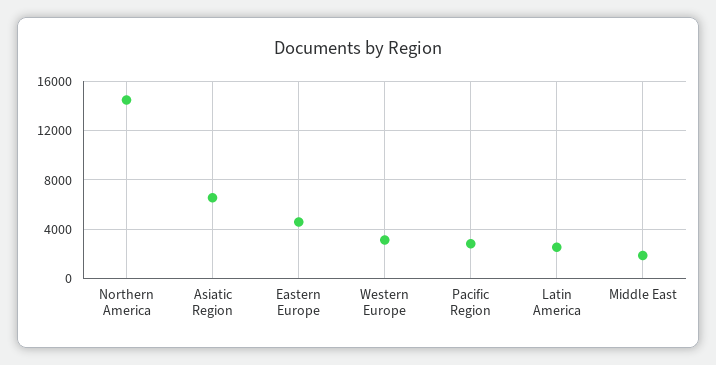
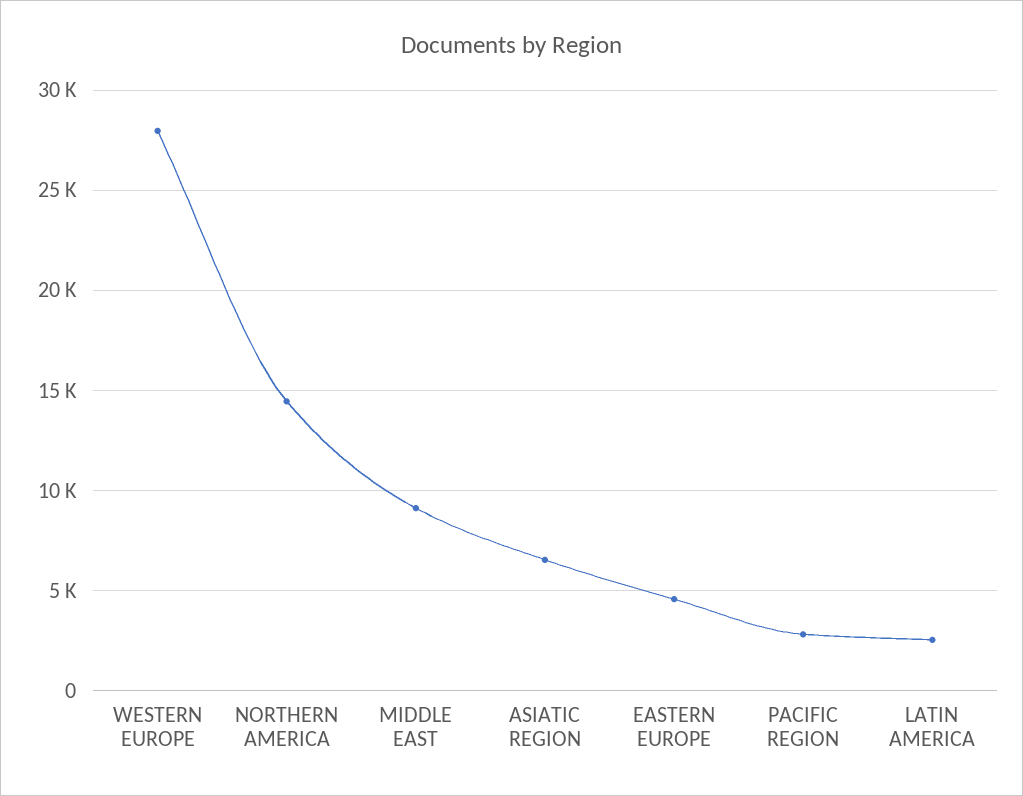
Western Europe: 3000 -> 28000
Middle East: 2000 -> 9000

